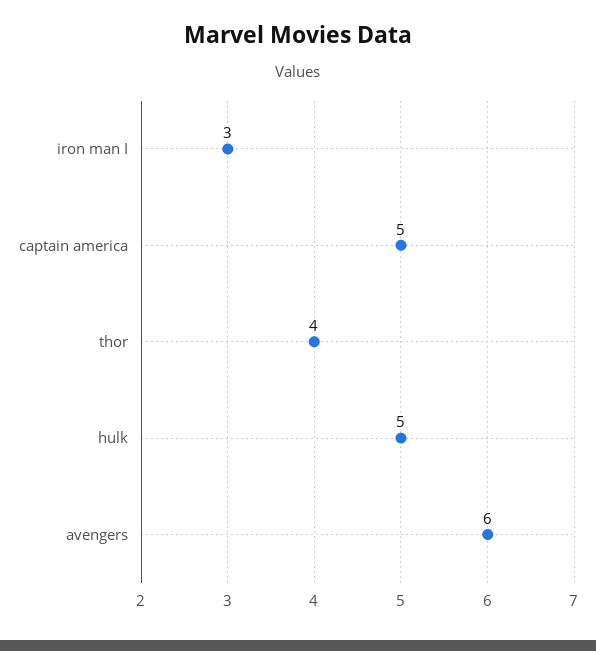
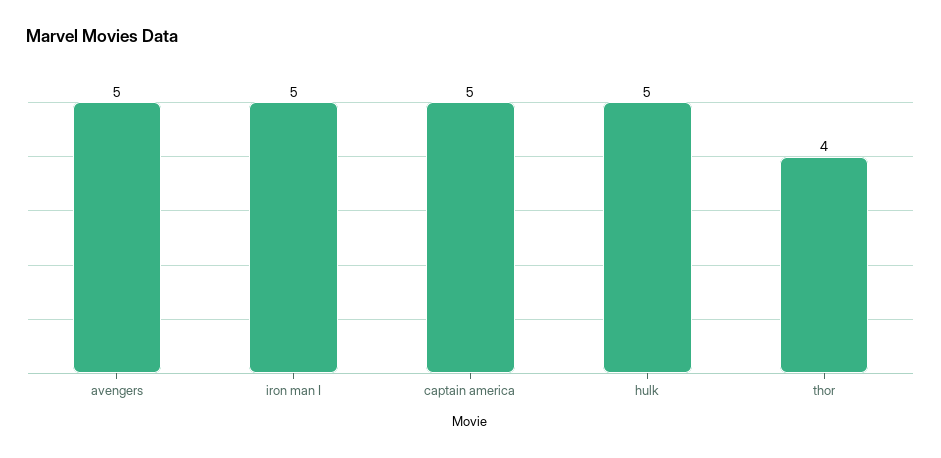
iron man I: 3 -> 5
avengers: 6 -> 5

